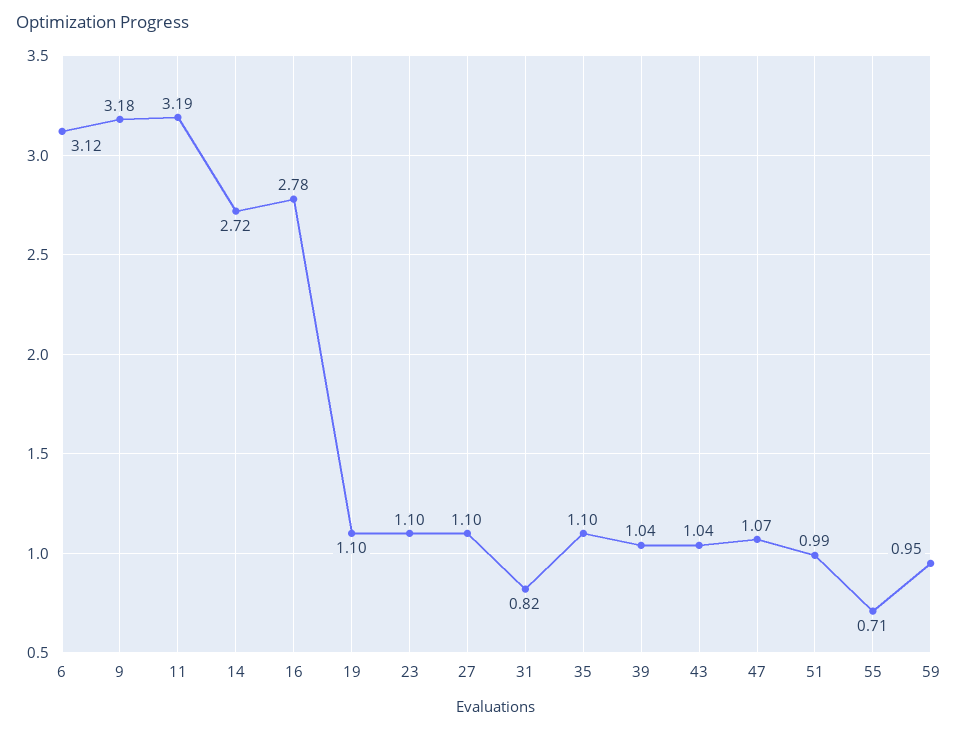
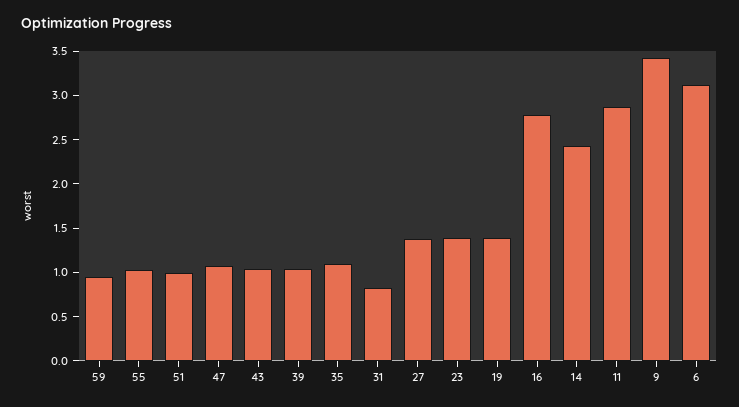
9: 3.18 -> 3.4
11: 3.19 -> 2.9
14: 2.72 -> 2.4
19: 1.1 -> 1.4
23: 1.1 -> 1.4
27: 1.1 -> 1.4
55: 0.71 -> 1

